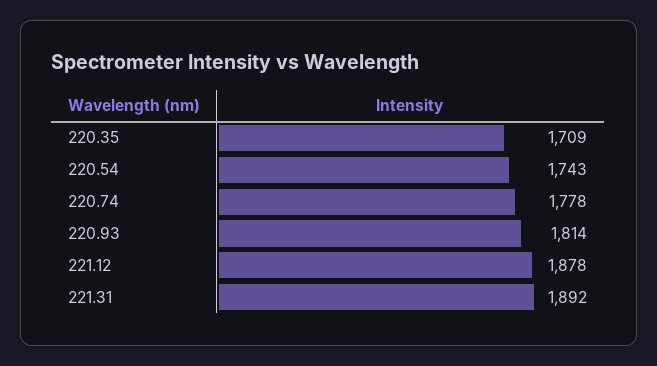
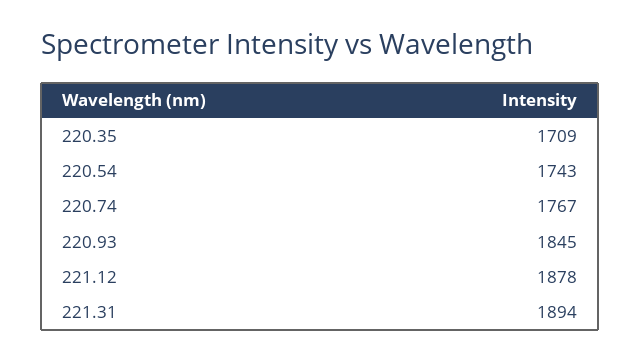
220.74: 1778 -> 1767
220.93: 1814 -> 1845
221.31: 1892 -> 1894

